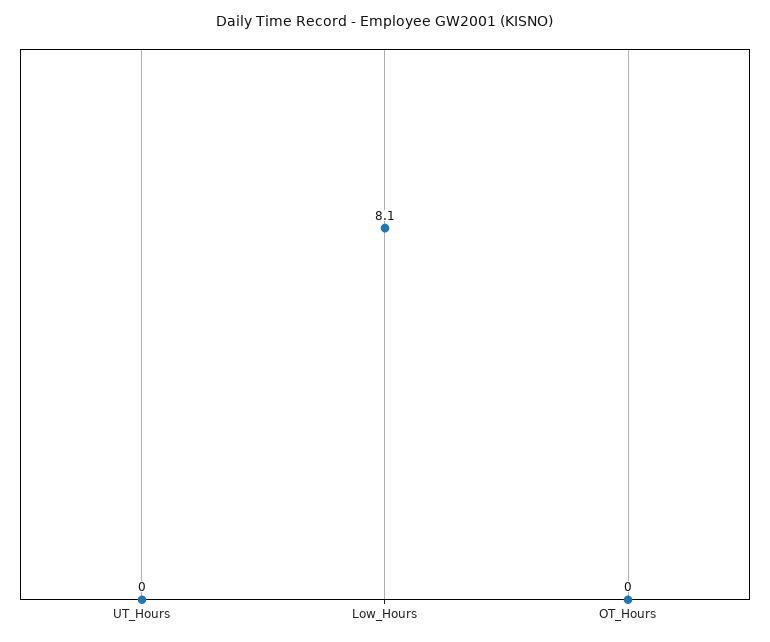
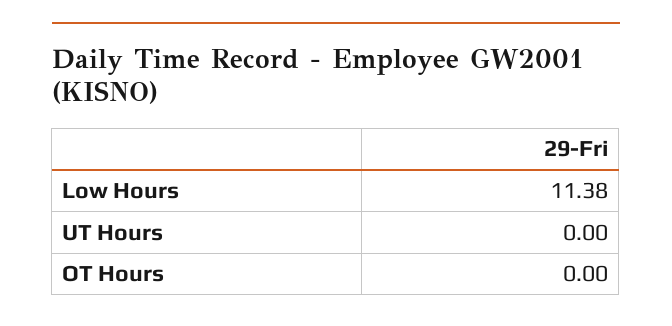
Low_Hours: 8.1 -> 11.38

